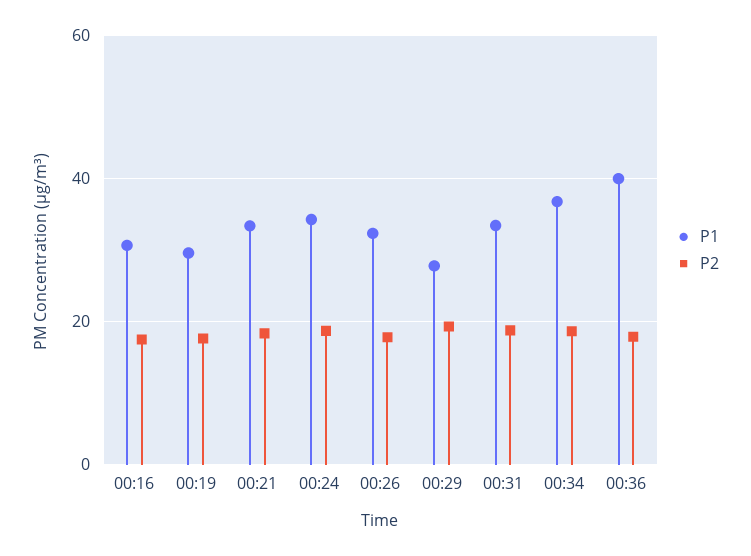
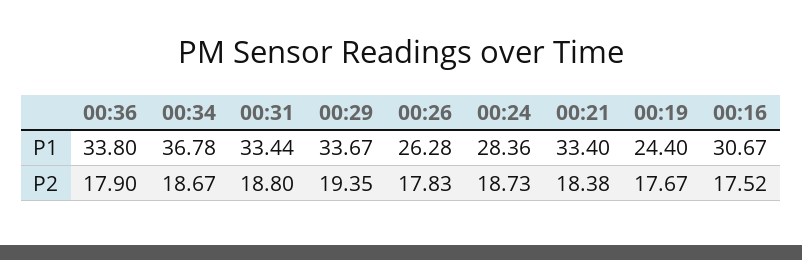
P1, 00:19: 30 -> 24.4
P1, 00:24: 34 -> 28.36
P1, 00:26: 32 -> 26.28
P1, 00:29: 28 -> 33.67
P1, 00:36: 40 -> 33.8

